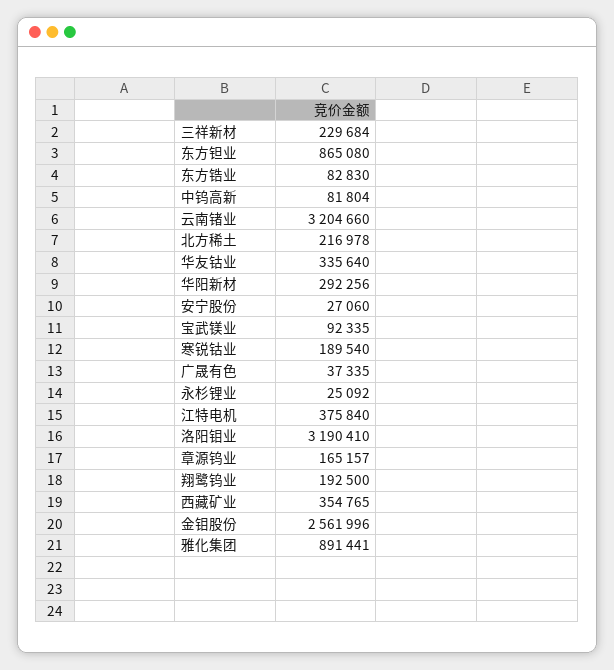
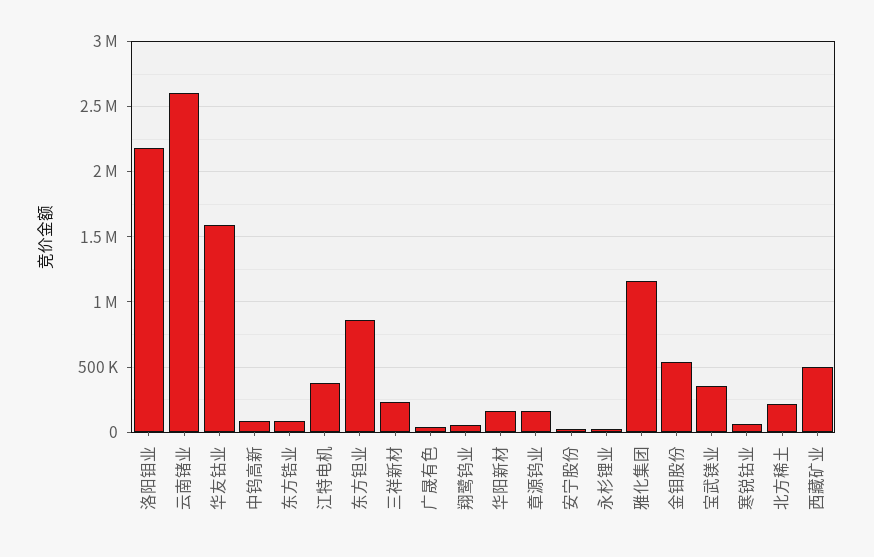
云南锗业: 3204660 -> 2600000
华友钴业: 335640 -> 1600000
华阳新材: 292256 -> 150000
宝武镁业: 92335 -> 350000
寒锐钴业: 189540 -> 50000
洛阳钼业: 3190410 -> 2200000
翔鹭钨业: 192500 -> 50000
西藏矿业: 354765 -> 500000
金钼股份: 2561996 -> 550000
雅化集团: 891441 -> 1150000

